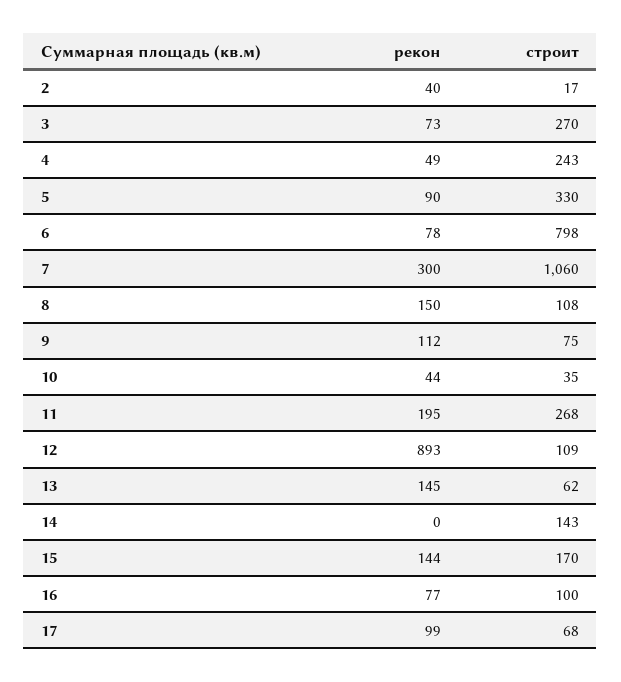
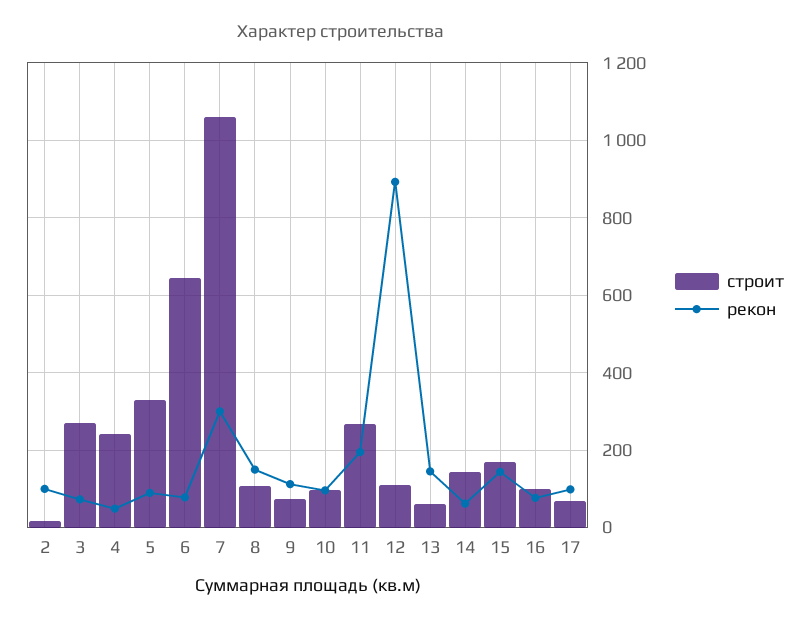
рекон, 2: 40 -> 100
строит, 6: 798 -> 640
рекон, 10: 44 -> 100
строит, 10: 35 -> 100
рекон, 14: 0 -> 60

